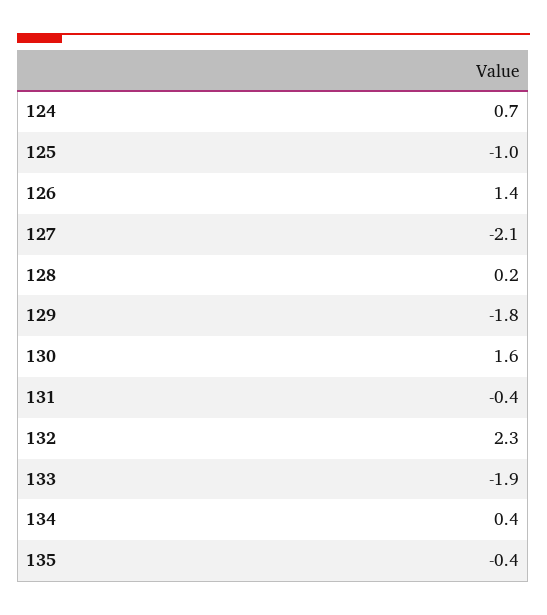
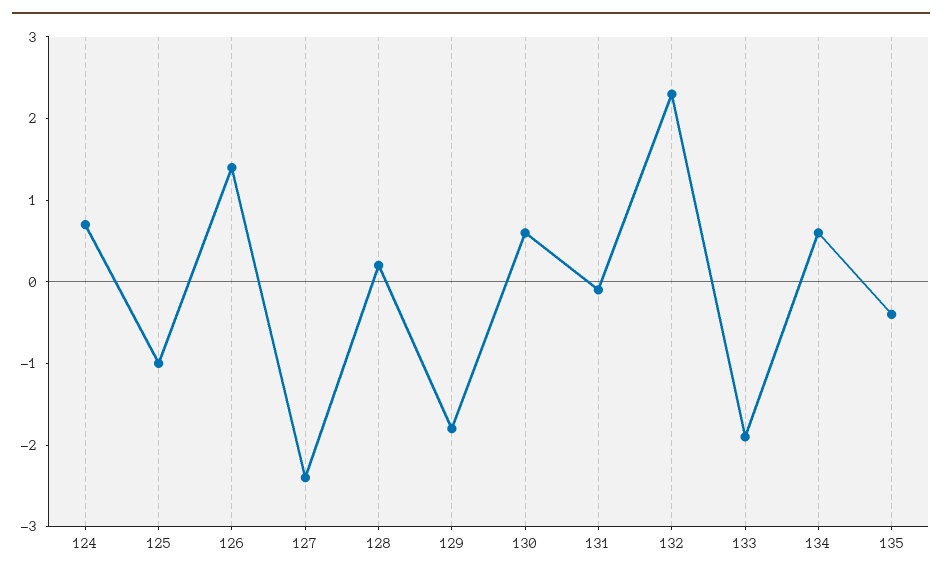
127: -2.1 -> -2.4
130: 1.6 -> 0.6
131: -0.4 -> -0.1
134: 0.4 -> 0.6

